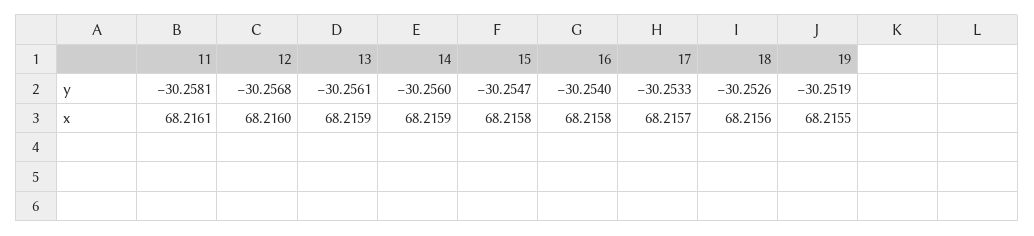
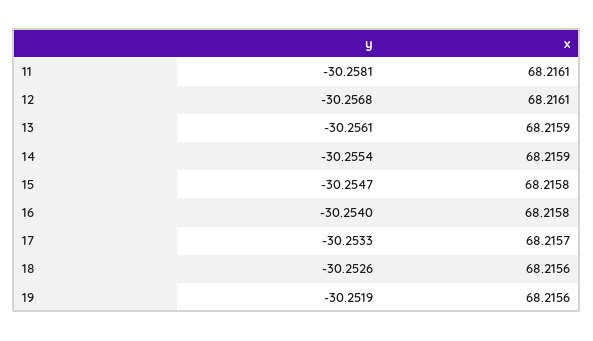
14, y: -30.256 -> -30.2554
12, x: 68.216 -> 68.2161
19, x: 68.2155 -> 68.2156

